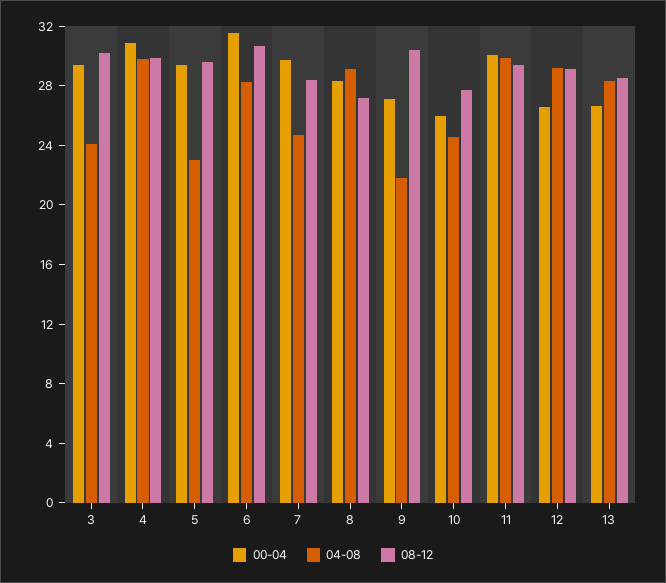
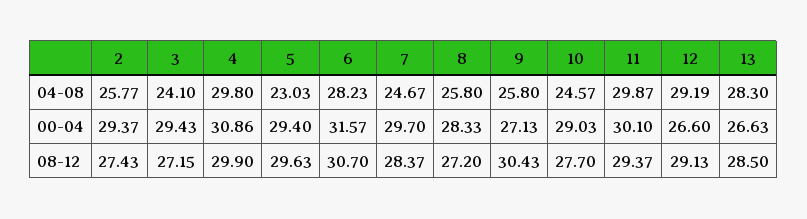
08-12, 3: 30 -> 27.15
04-08, 8: 29 -> 25.8
04-08, 9: 22 -> 25.8
00-04, 10: 26 -> 29.03
04-08, 2: none -> 25.77
00-04, 2: none -> 29.37
08-12, 2: none -> 27.43

